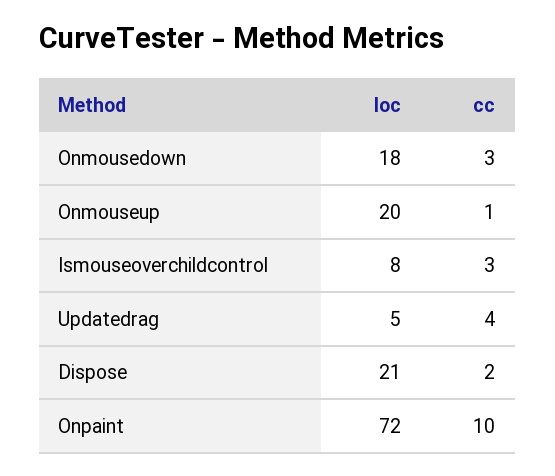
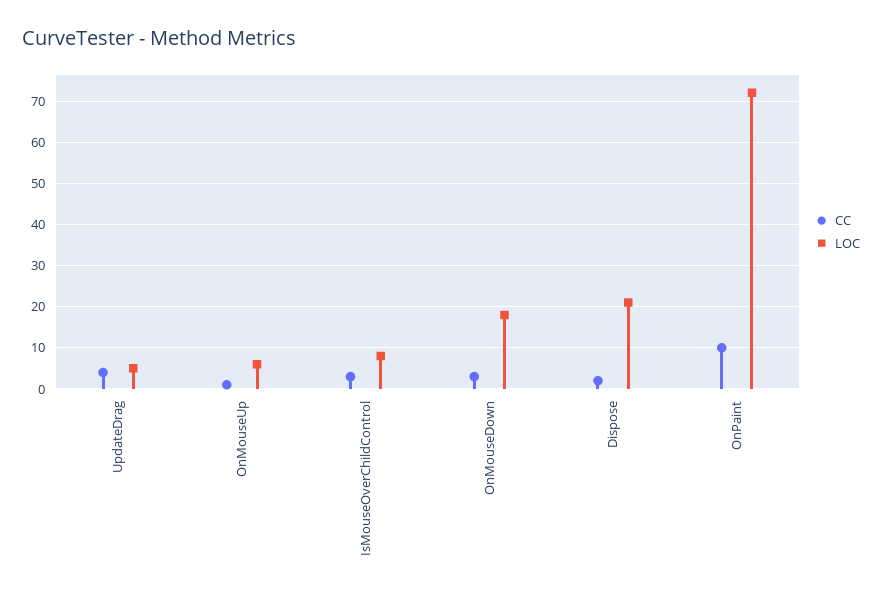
loc, Onmouseup: 20 -> 5

